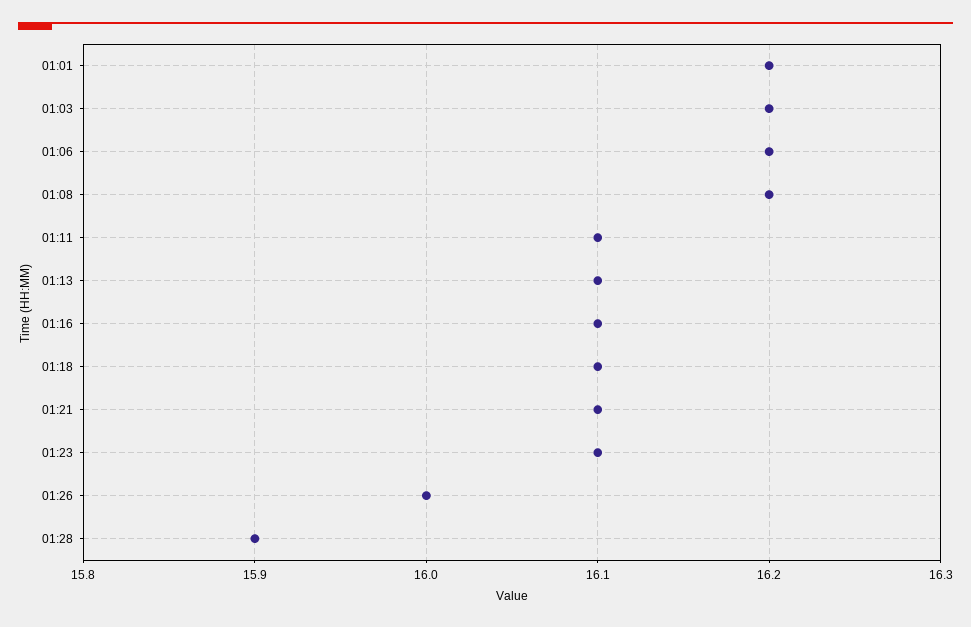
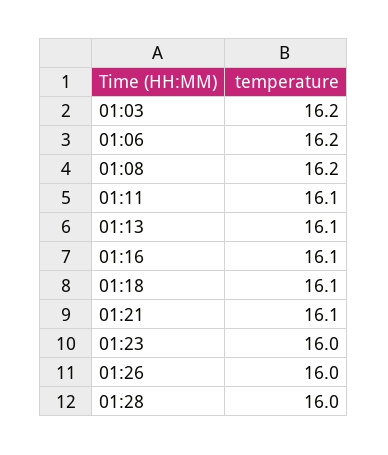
01:01: 16.2 -> none
01:23: 16.1 -> 16
01:28: 15.9 -> 16

